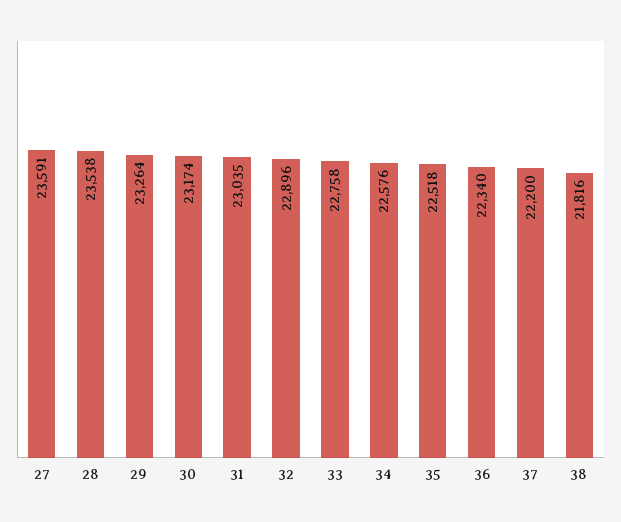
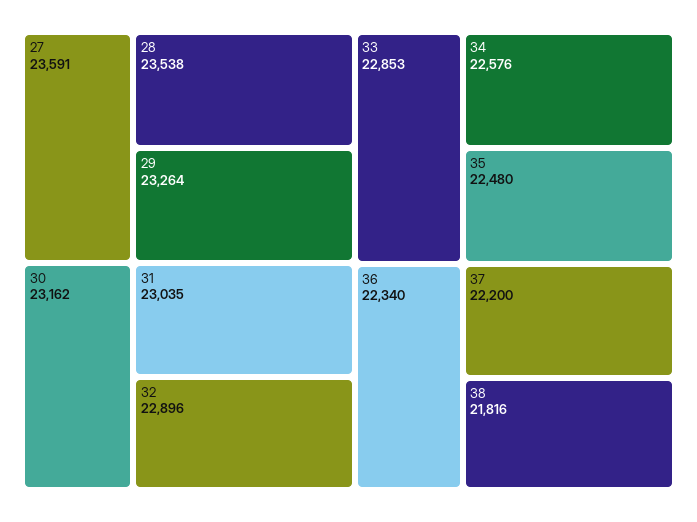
30: 23174 -> 23162
33: 22758 -> 22853
35: 22518 -> 22480

